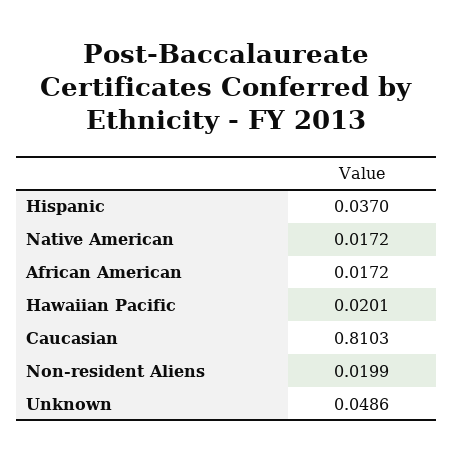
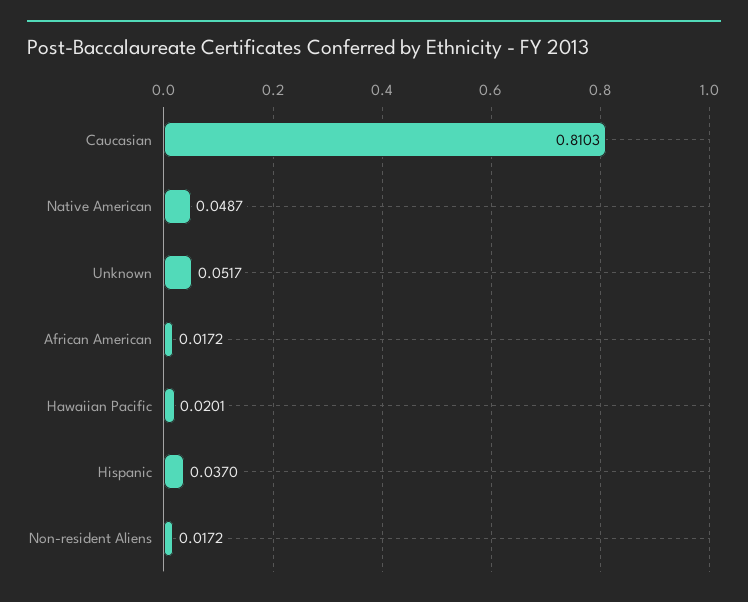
Native American: 0.0172 -> 0.0487
Non-resident Aliens: 0.0199 -> 0.0172
Unknown: 0.0486 -> 0.0517

